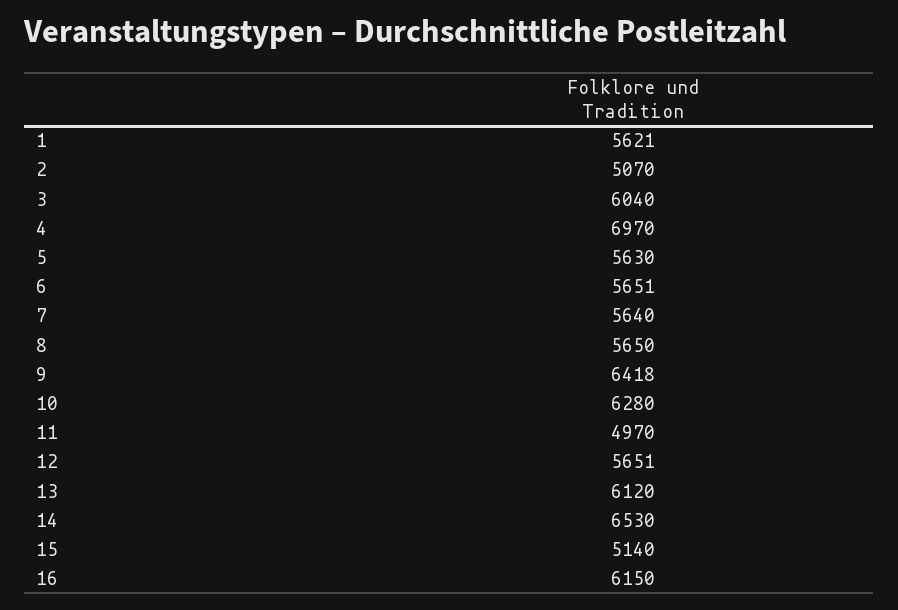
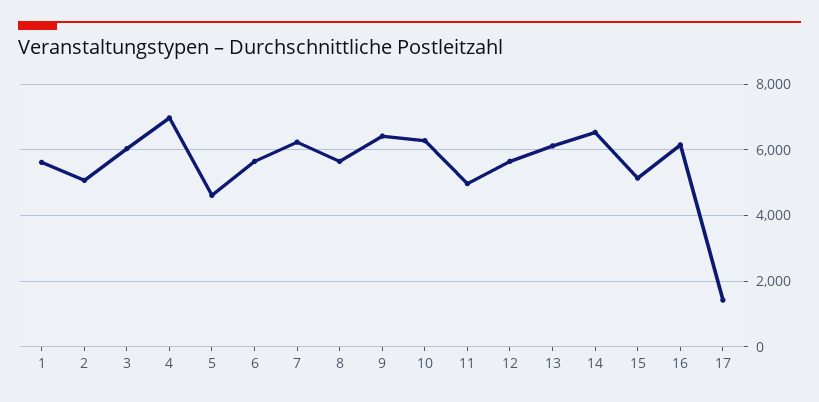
5: 5630 -> 4600
7: 5640 -> 6200
17: none -> 1400

